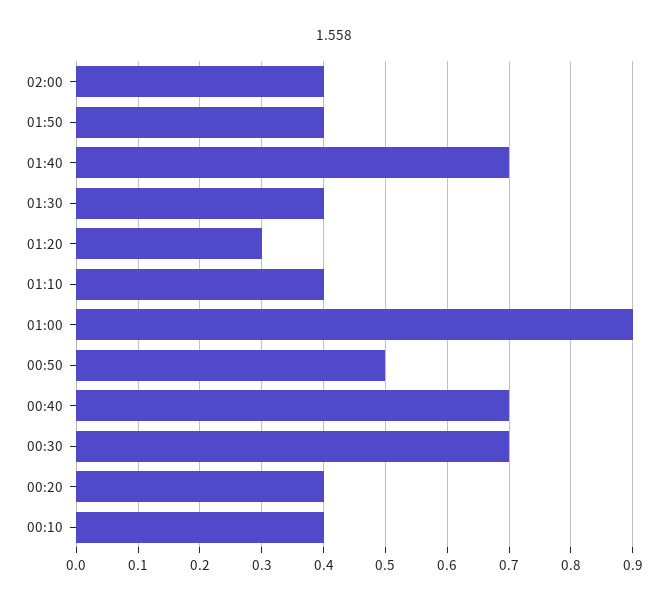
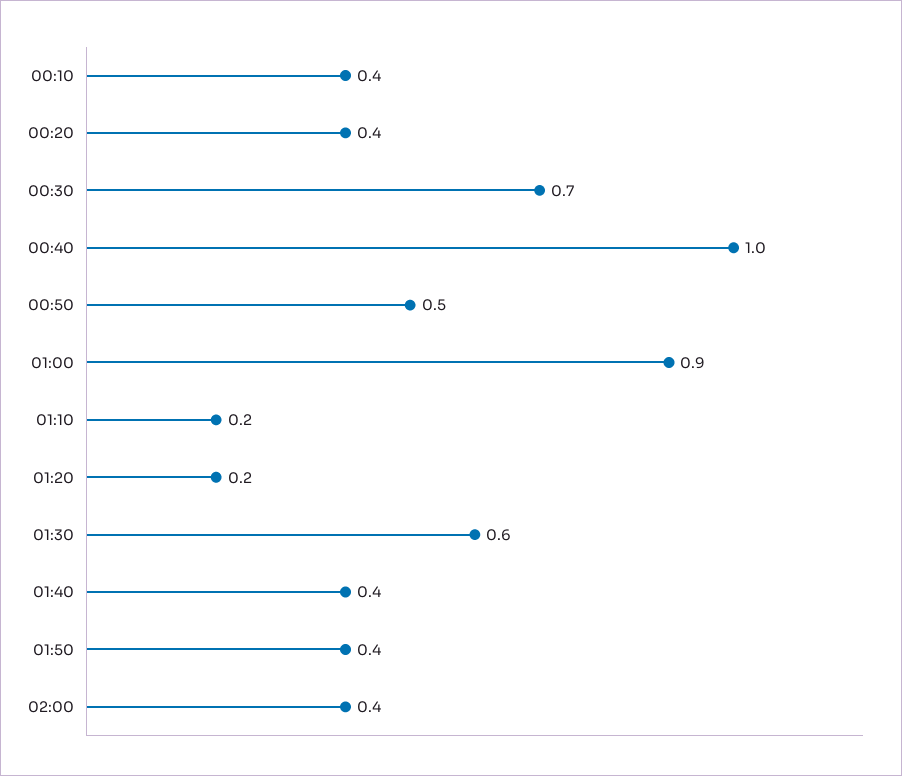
01:40: 0.7 -> 0.4
01:30: 0.4 -> 0.6
01:20: 0.3 -> 0.2
01:10: 0.4 -> 0.2
00:40: 0.7 -> 1

